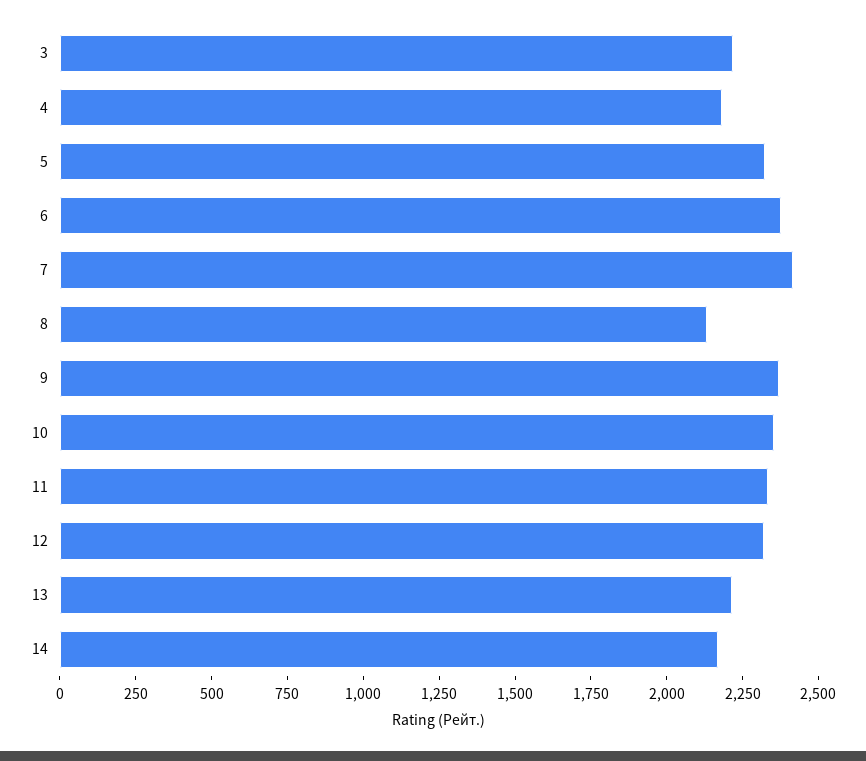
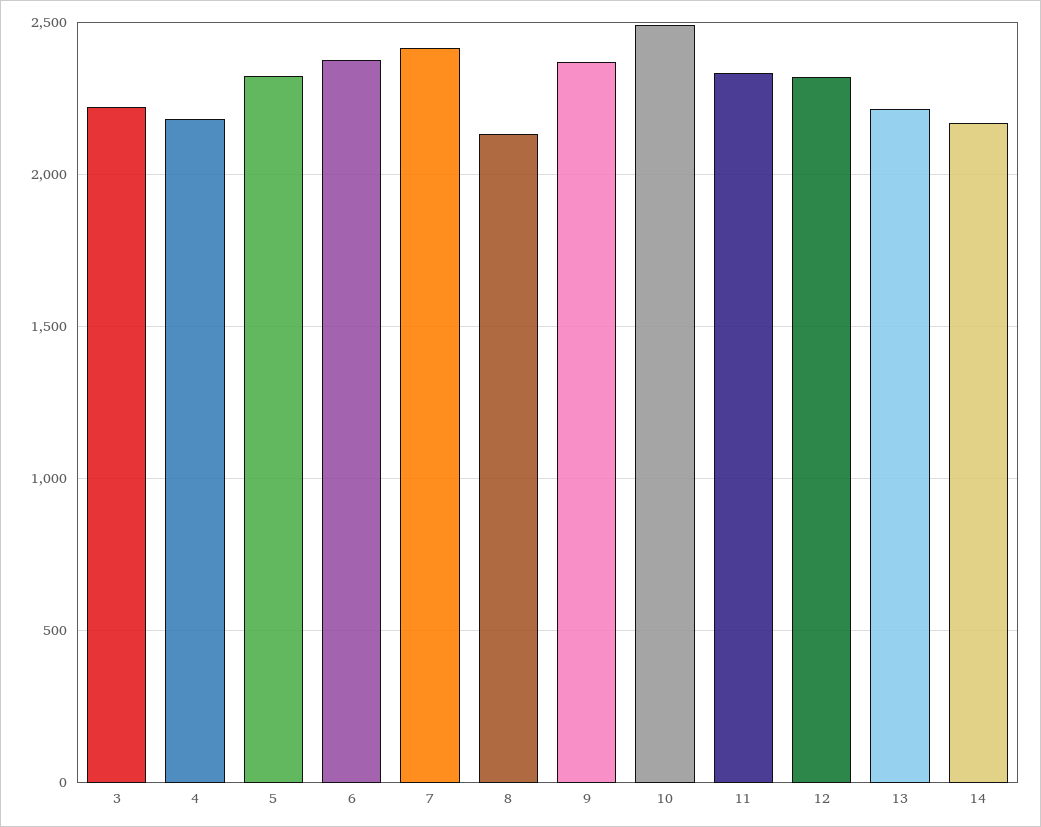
10: 2350 -> 2500

